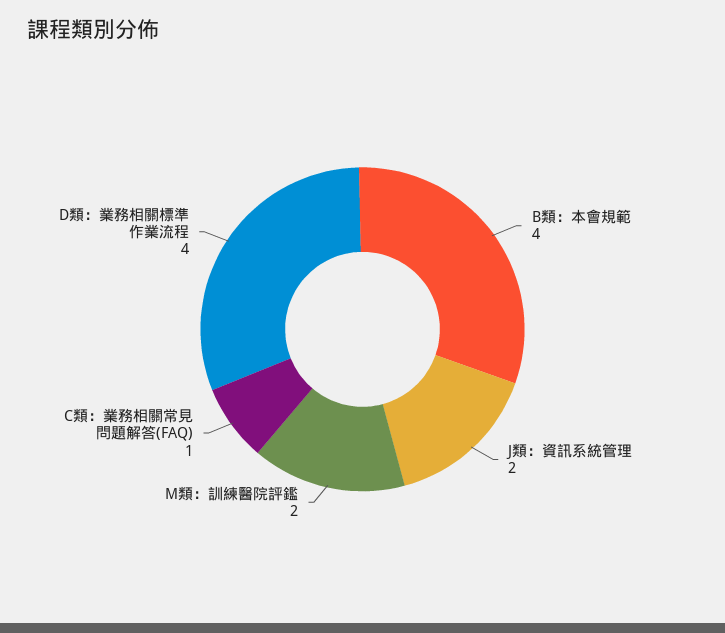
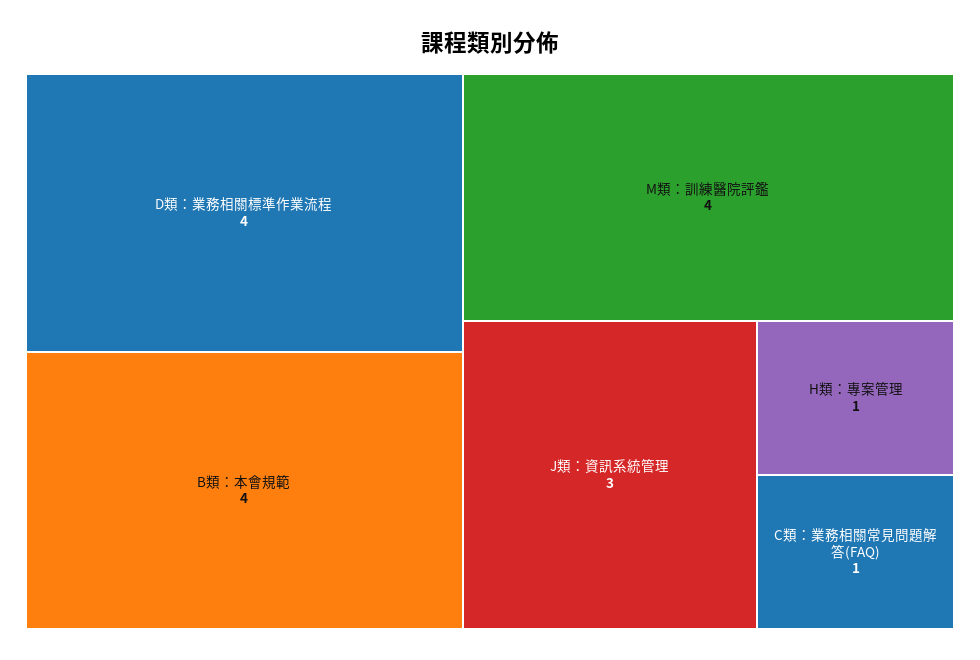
J類：資訊系統管理: 2 -> 3
M類：訓練醫院評鑑: 2 -> 4
H類：專案管理: none -> 1

